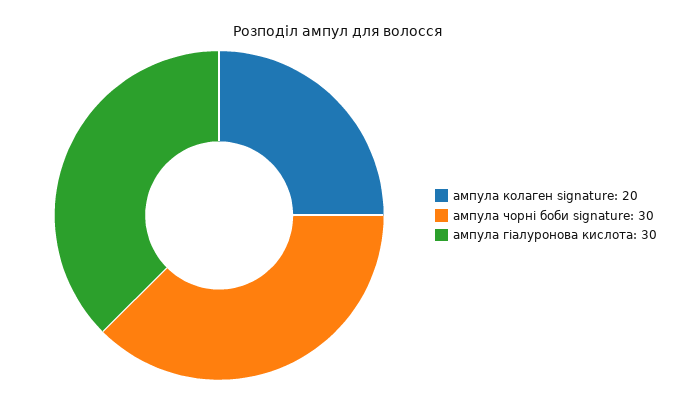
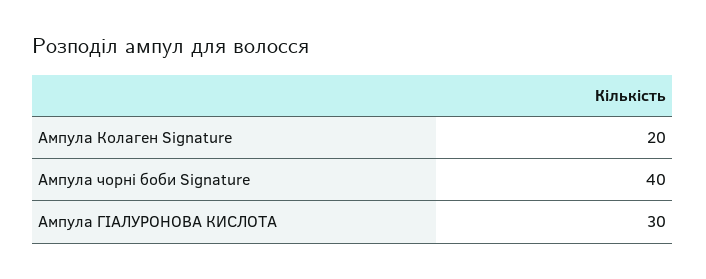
ампула чорні боби signature: 30 -> 40

